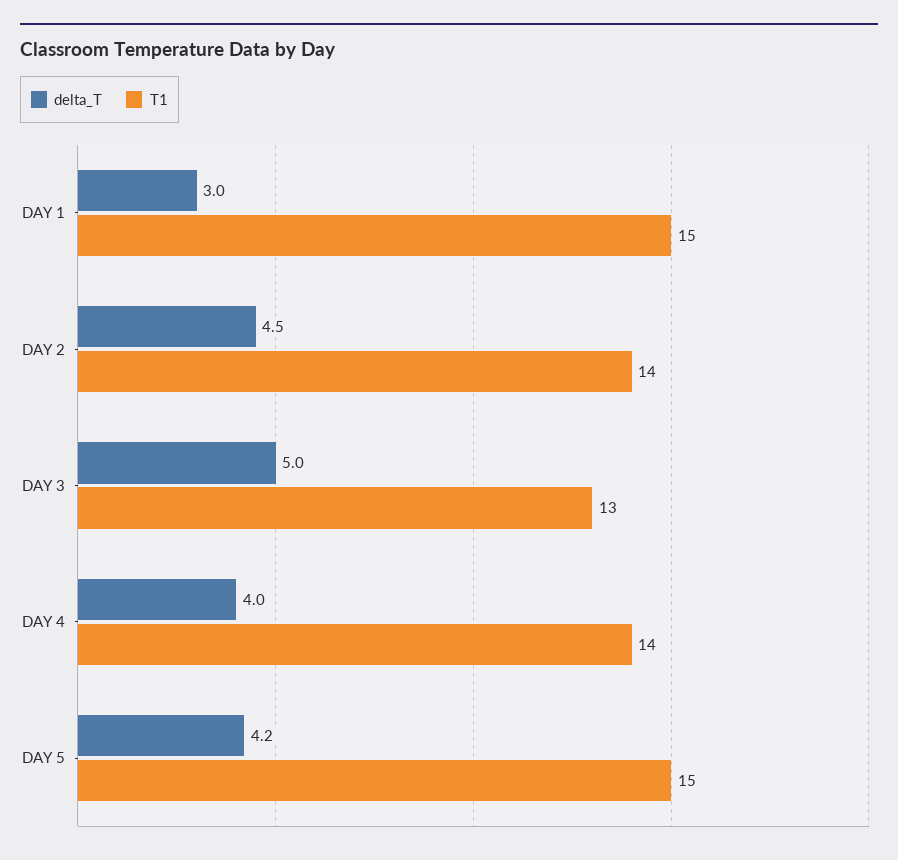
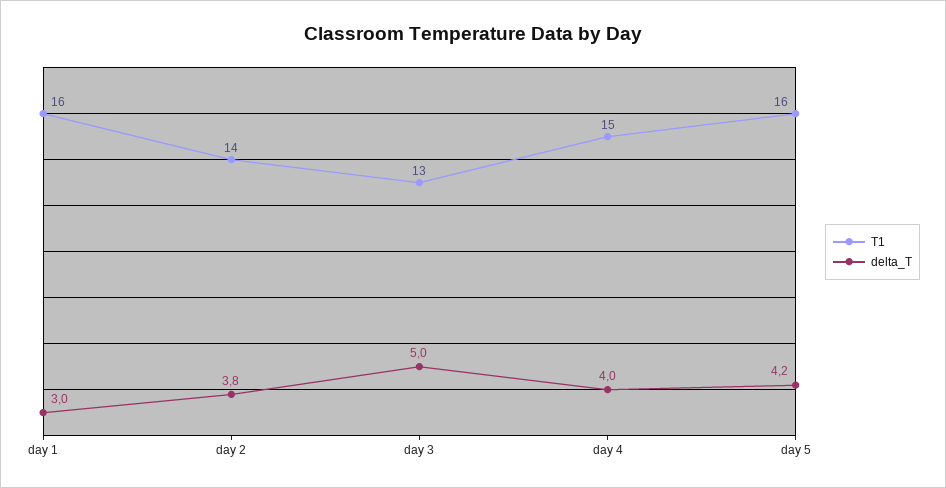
T1, DAY 1: 15 -> 16
delta_T, DAY 2: 4.5 -> 3.8
T1, DAY 4: 14 -> 15
T1, DAY 5: 15 -> 16

